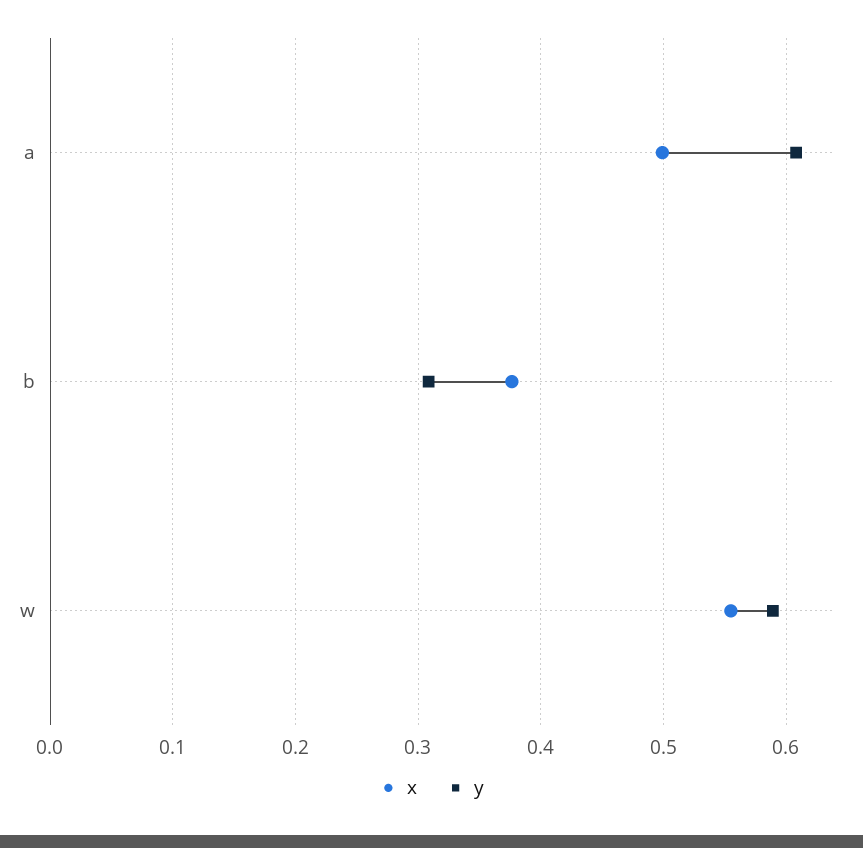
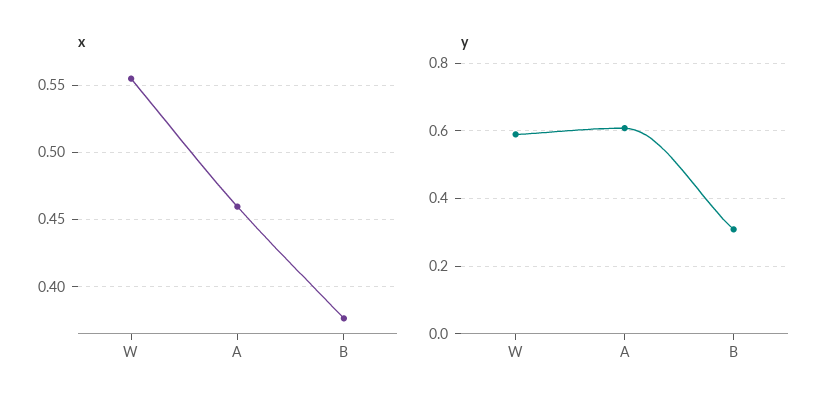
x, a: 0.5 -> 0.46

